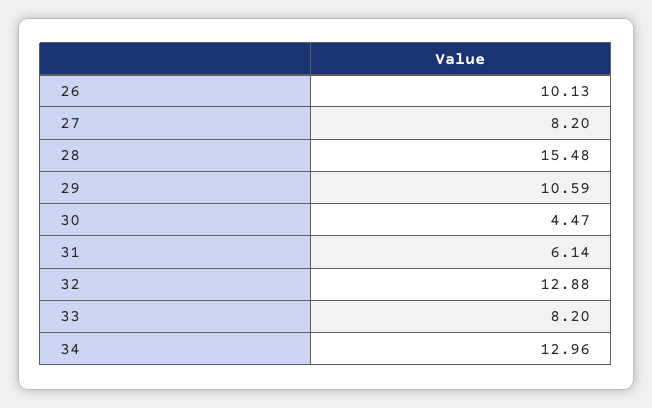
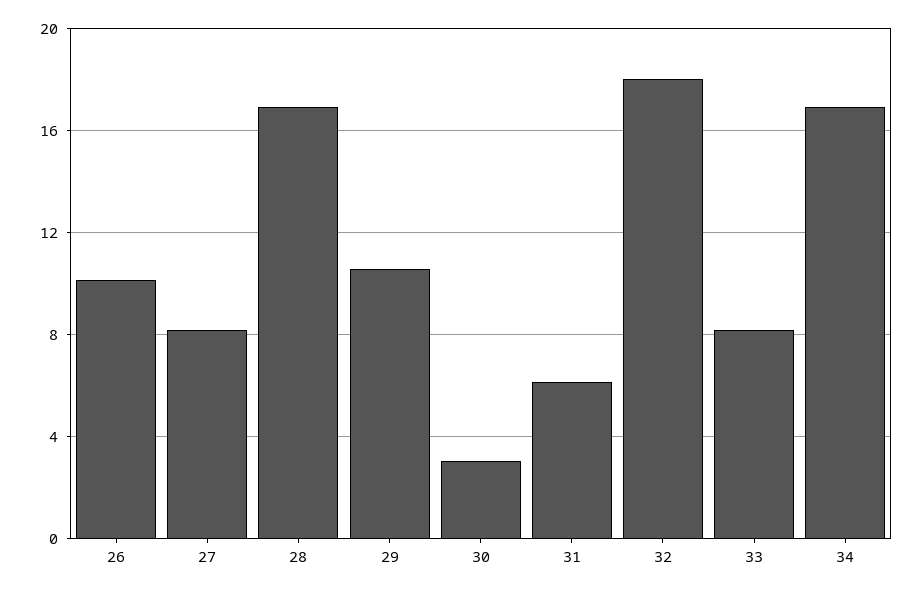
28: 15.48 -> 17
30: 4.47 -> 3
32: 12.88 -> 18
34: 12.96 -> 17

